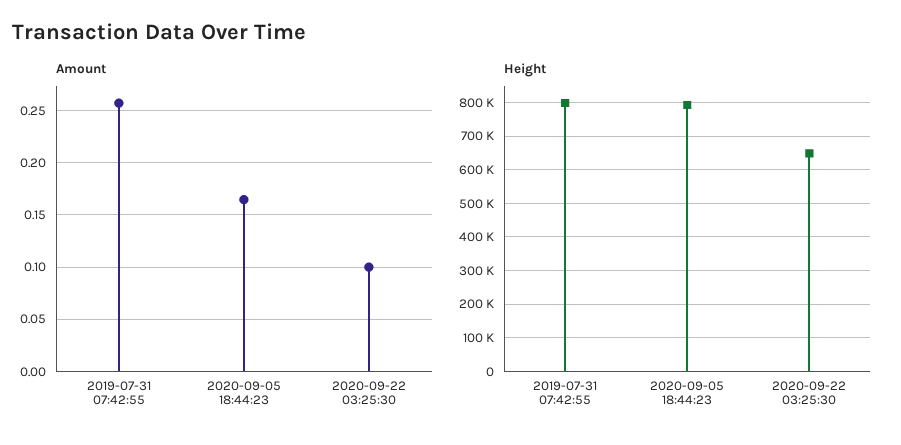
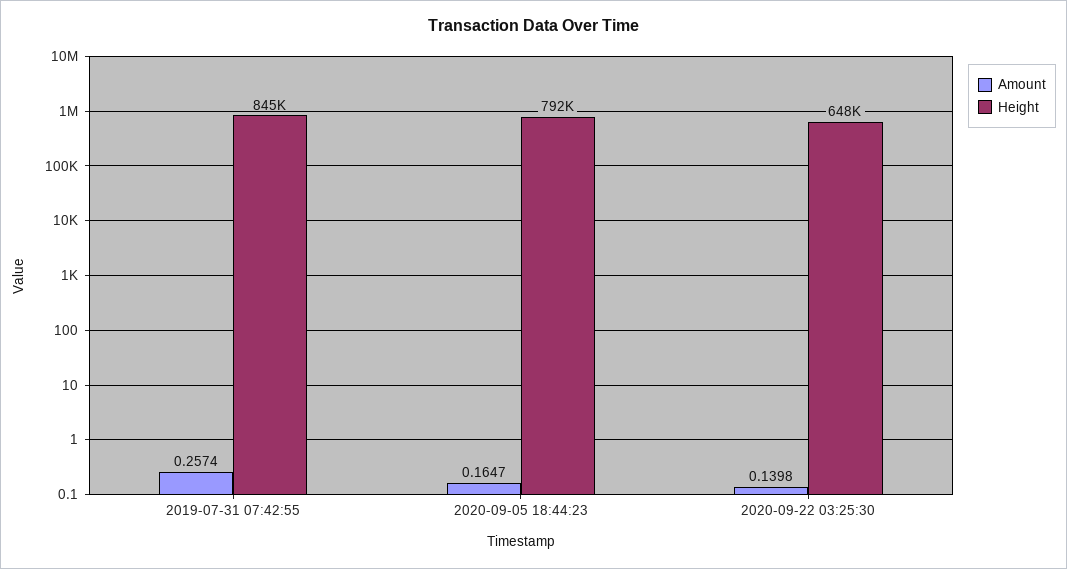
Amount, 2020-09-22 03:25:30: 0.1 -> 0.1398
Height, 2019-07-31 07:42:55: 800000 -> 845000

